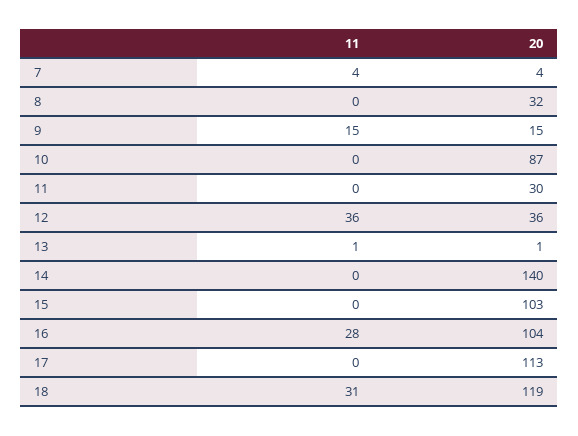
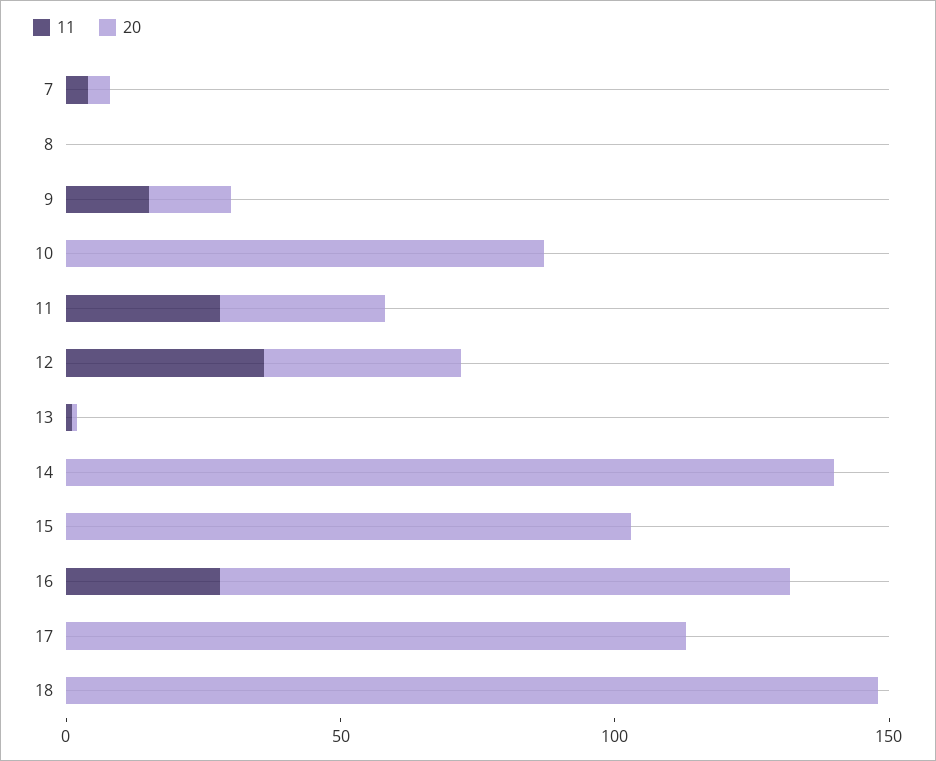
20, 8: 32 -> 0
11, 11: 0 -> 30
11, 18: 31 -> 0
20, 18: 119 -> 150

